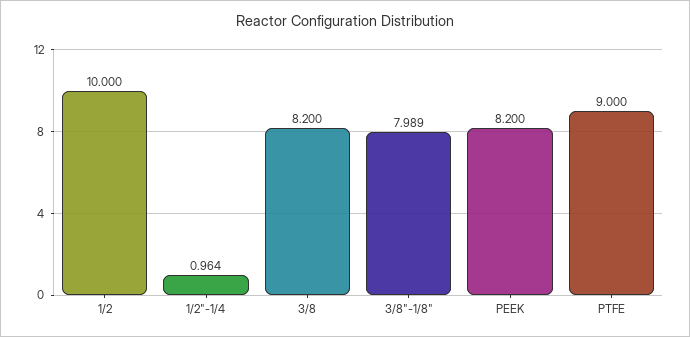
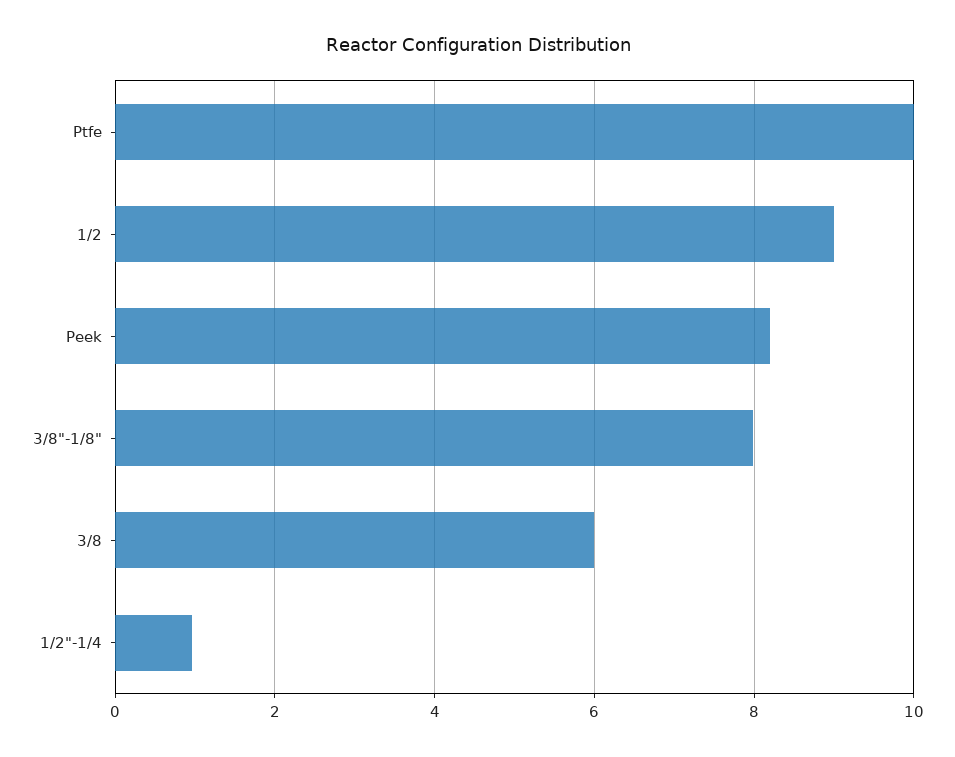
1/2: 10 -> 9
3/8: 8.2 -> 6
PTFE: 9 -> 10

